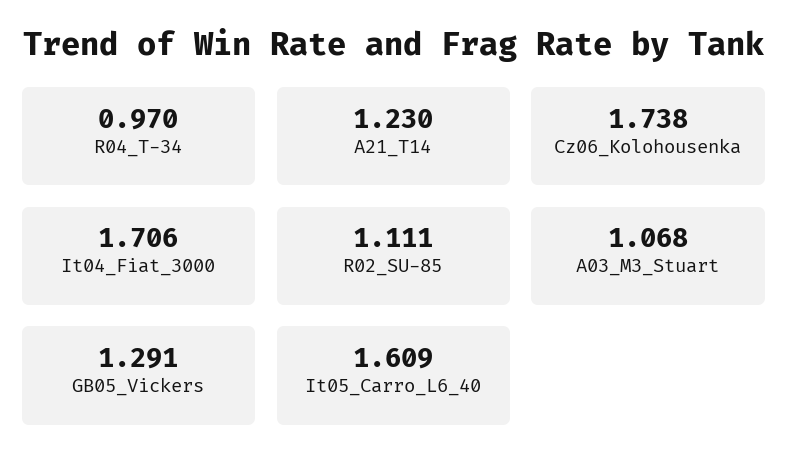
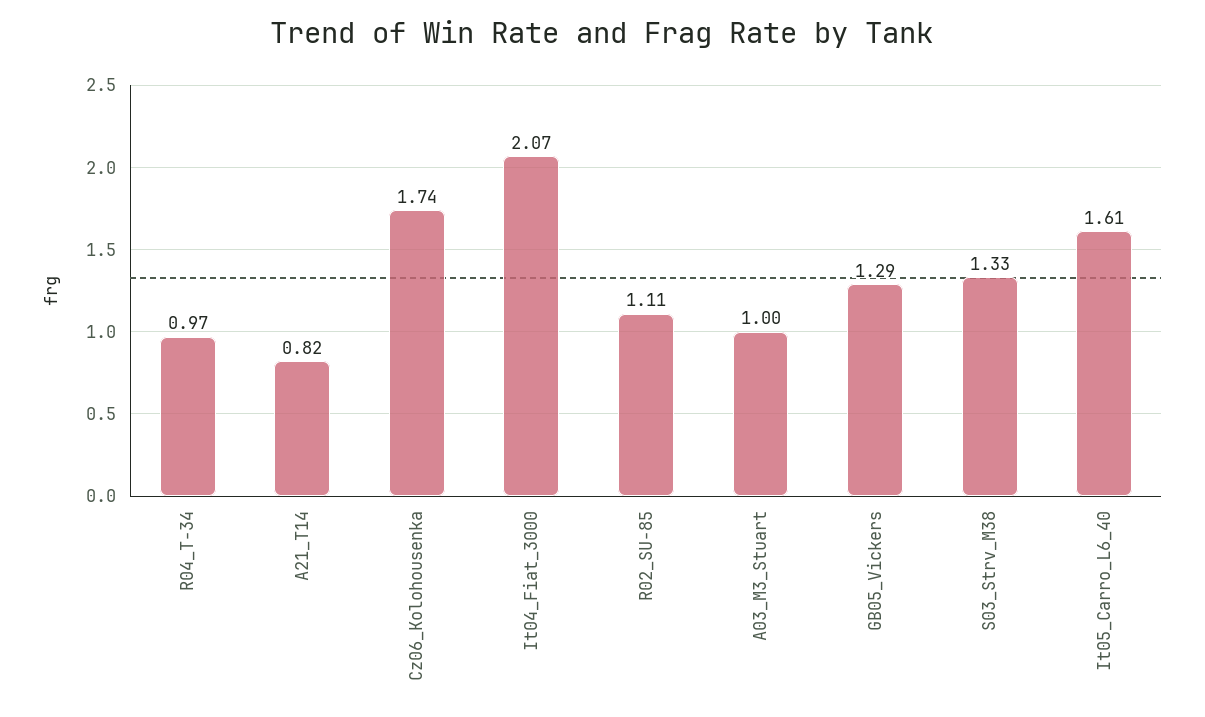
A21_T14: 1.23 -> 0.82
It04_Fiat_3000: 1.706 -> 2.07
A03_M3_Stuart: 1.068 -> 1
S03_Strv_M38: none -> 1.33

